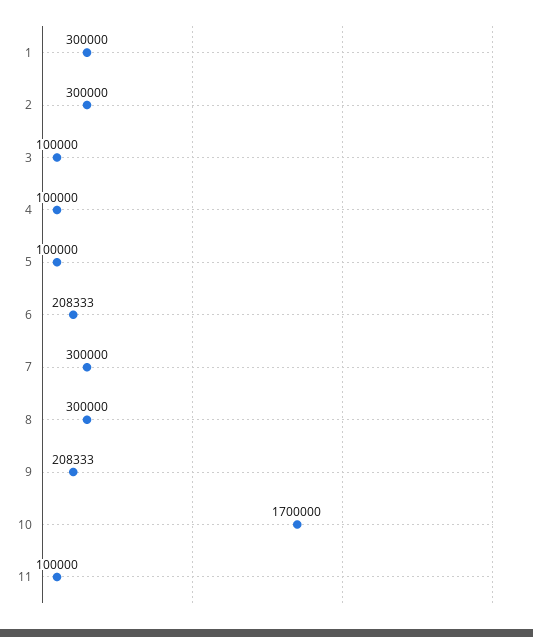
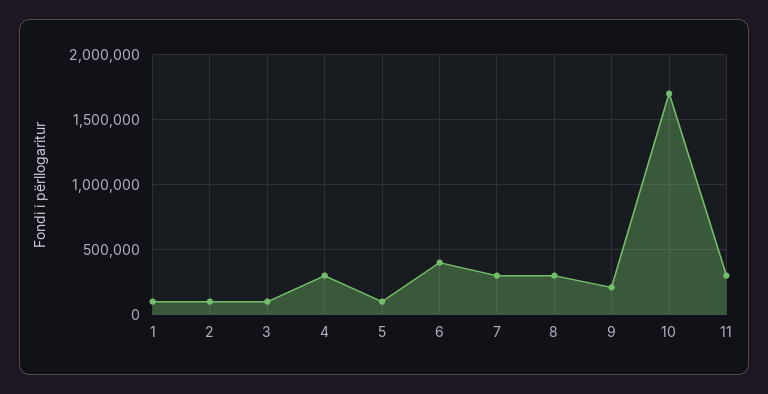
1: 300000 -> 100000
2: 300000 -> 100000
4: 100000 -> 300000
6: 208333 -> 400000
11: 100000 -> 300000

